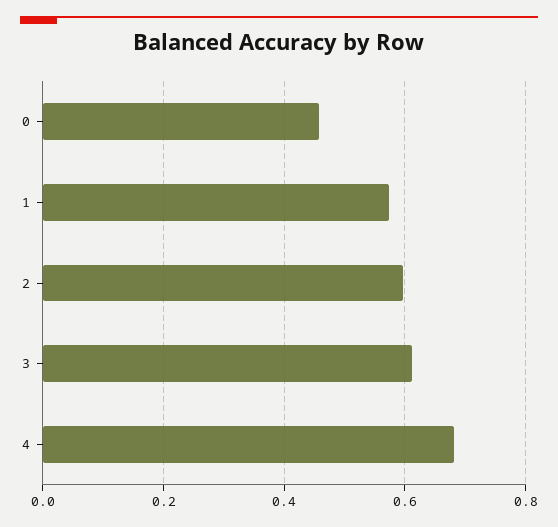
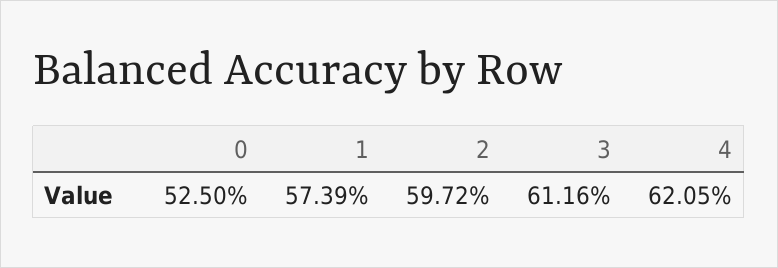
0: 0.46 -> 0.525
4: 0.68 -> 0.6205

